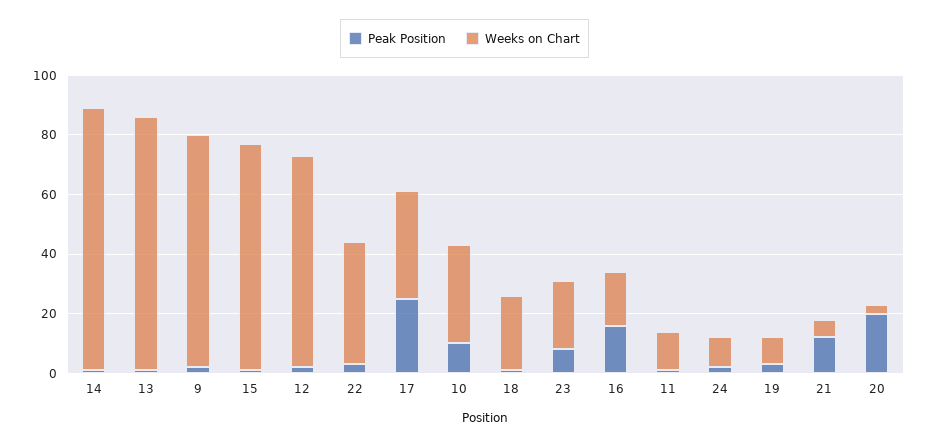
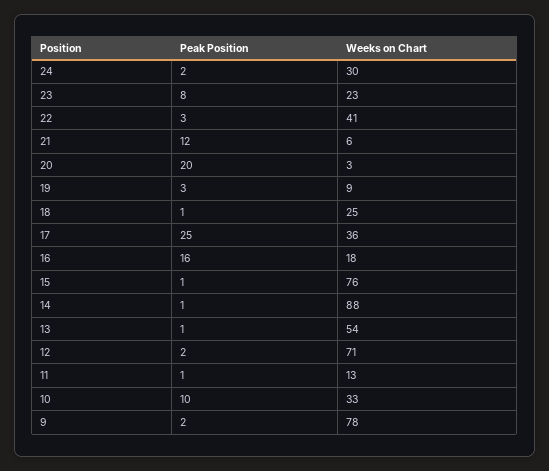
Weeks on Chart, 13: 85 -> 54
Weeks on Chart, 24: 10 -> 30

